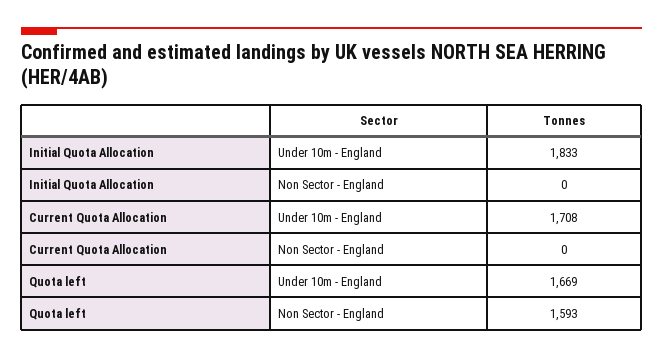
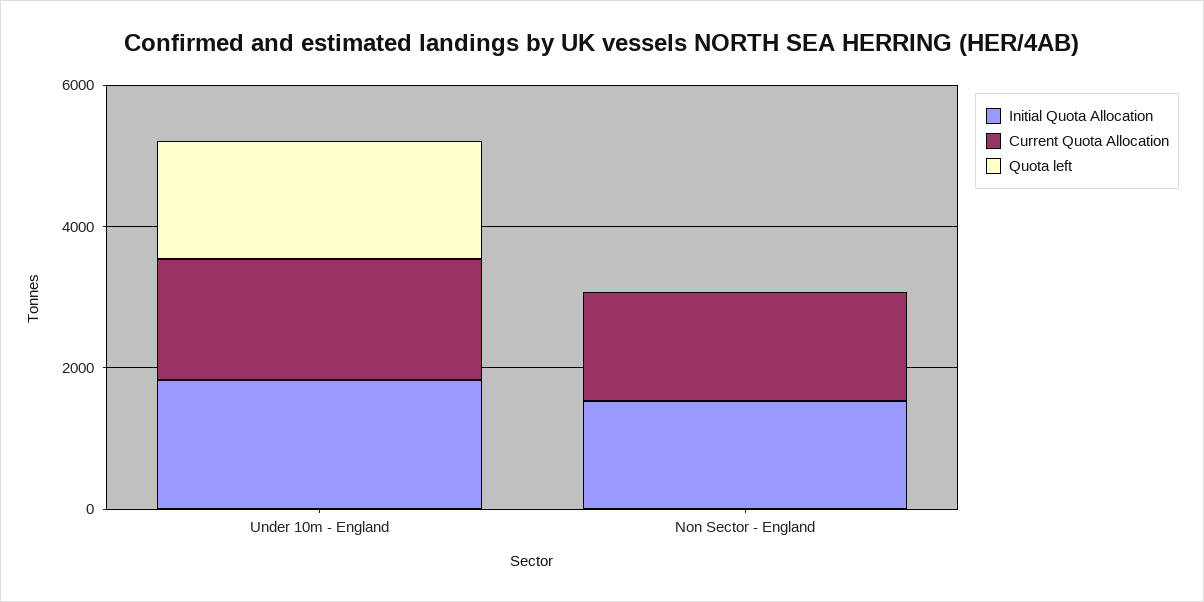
Initial Quota Allocation, Non Sector - England: 0 -> 1500
Current Quota Allocation, Non Sector - England: 0 -> 1500
Quota left, Non Sector - England: 1593 -> 0

